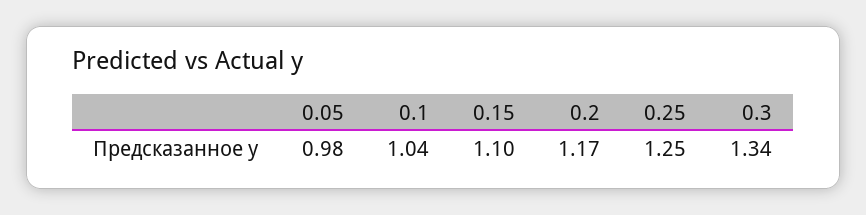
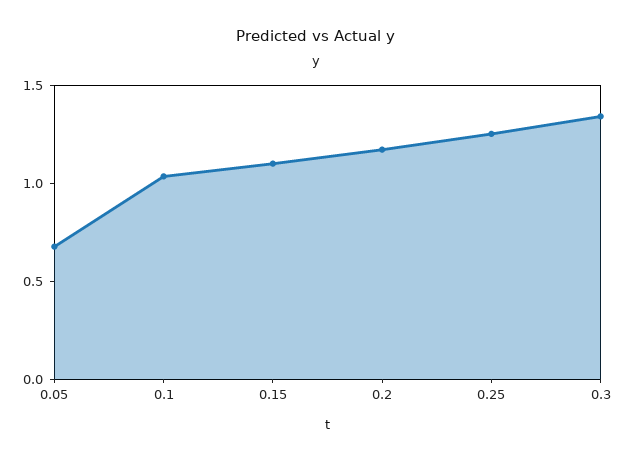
0.05: 0.98 -> 0.7

